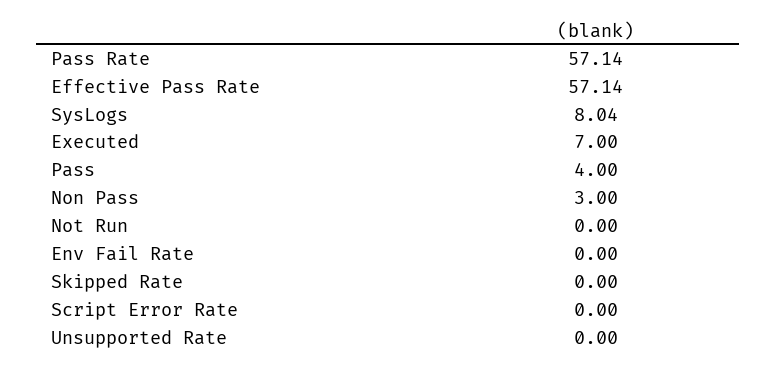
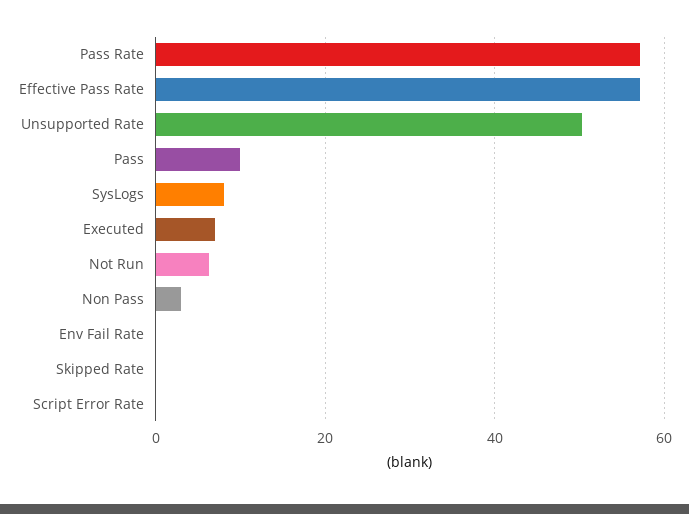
Pass: 4 -> 10
Not Run: 0 -> 6
Unsupported Rate: 0 -> 50

